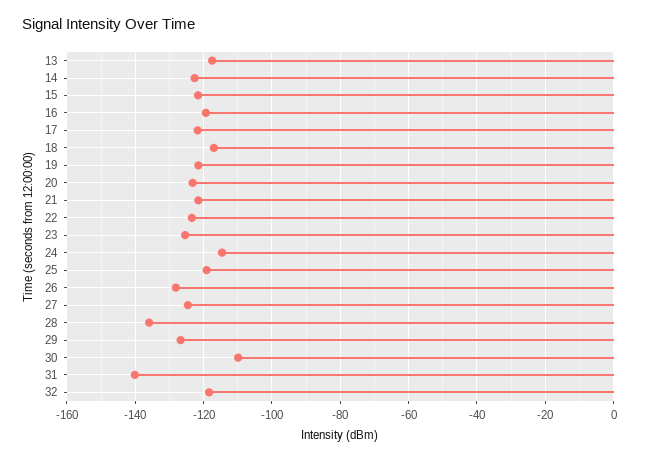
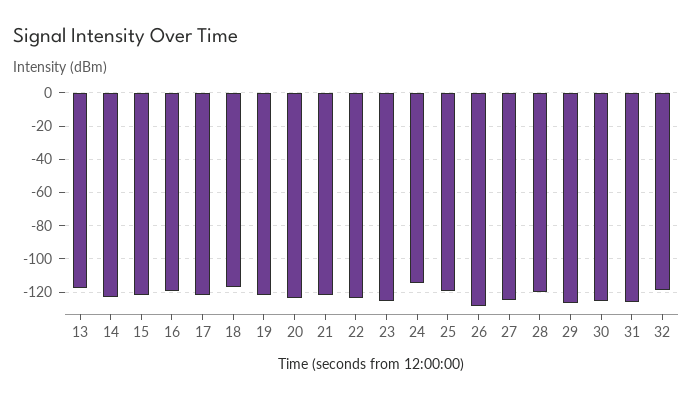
28: -136 -> -120
30: -110 -> -125
31: -140 -> -125

